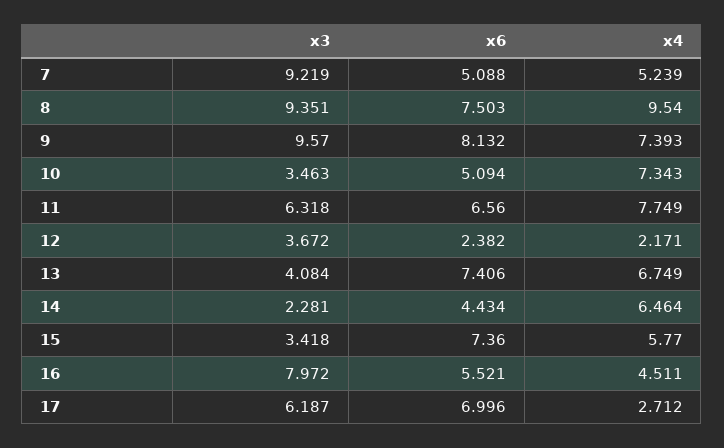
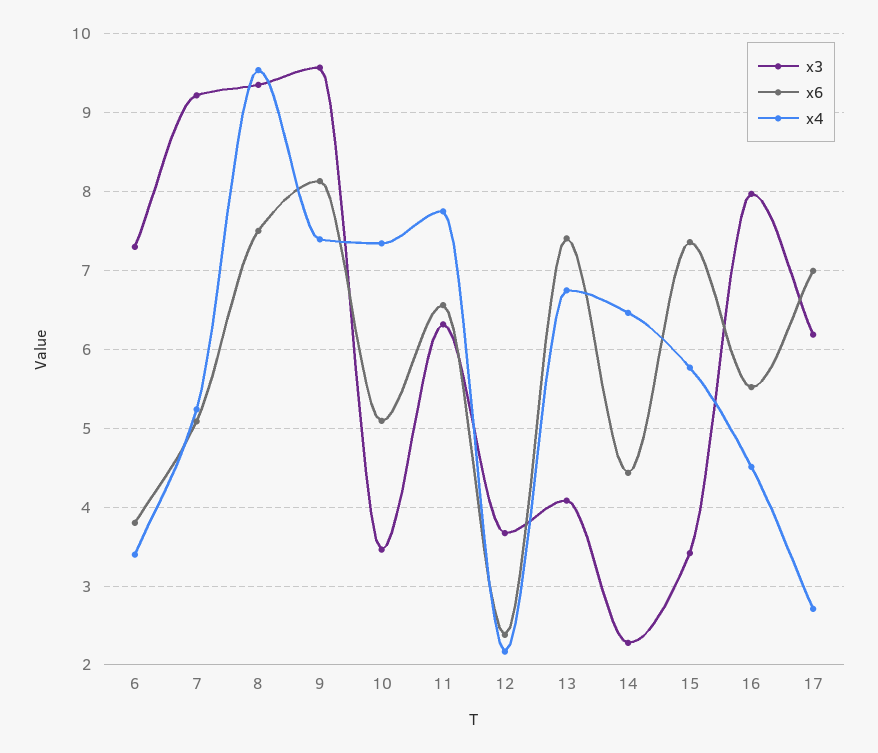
x3, 6: none -> 7.3
x6, 6: none -> 3.8
x4, 6: none -> 3.4

